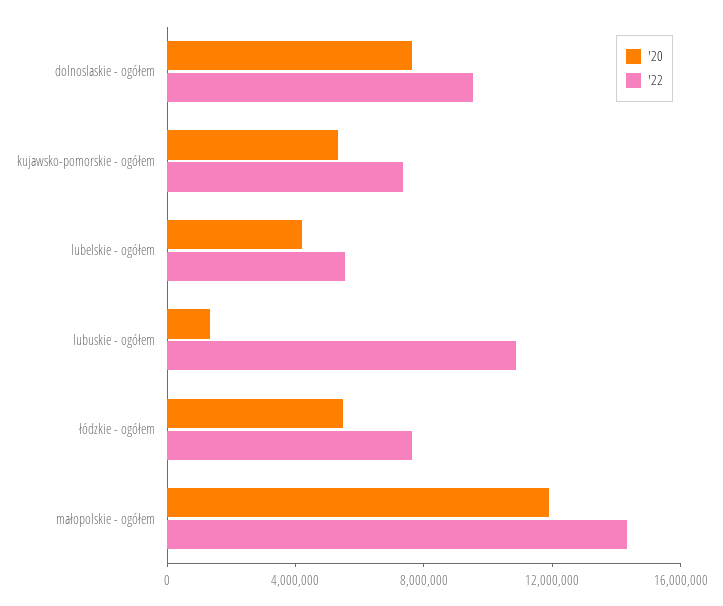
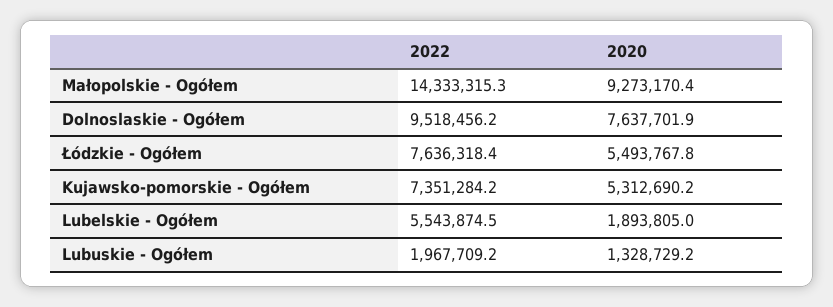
'20, lubelskie - ogółem: 4000000 -> 1893805
'22, lubuskie - ogółem: 11000000 -> 1967709.2
'20, małopolskie - ogółem: 12000000 -> 9273170.4

